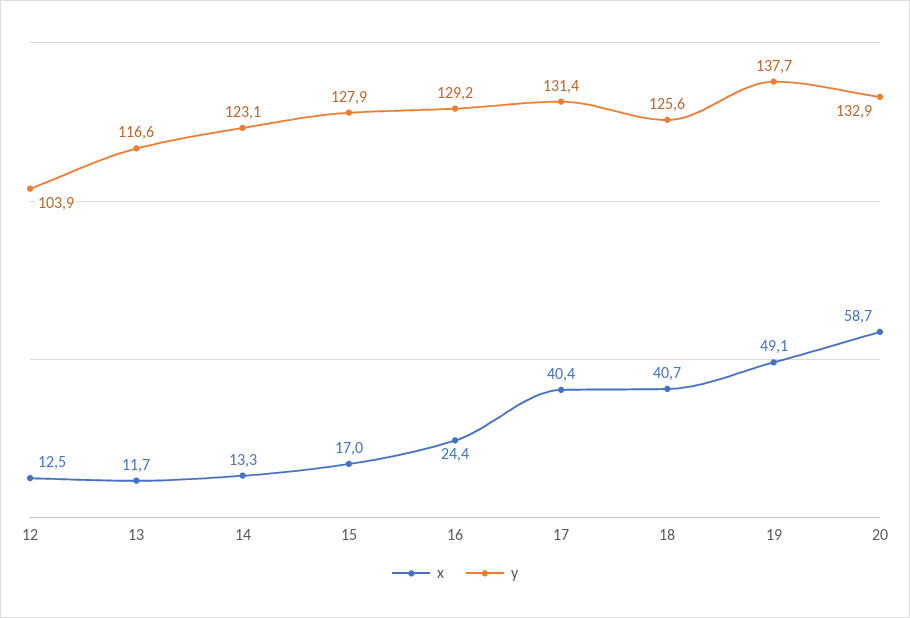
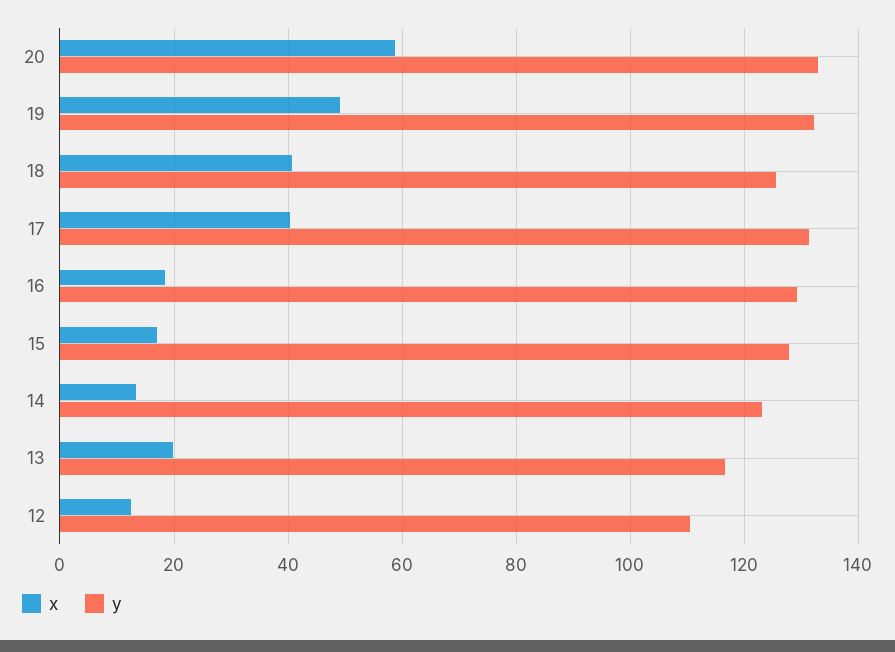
y, 12: 103.9 -> 110
x, 13: 11.7 -> 20
x, 16: 24.4 -> 18
y, 19: 137.7 -> 132

